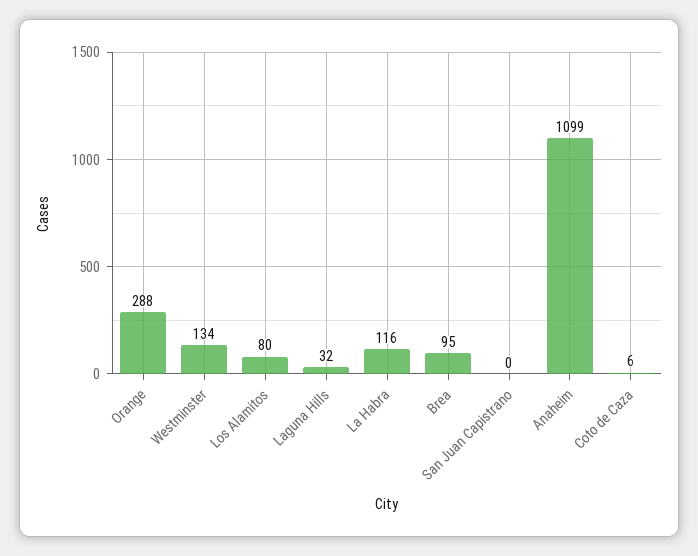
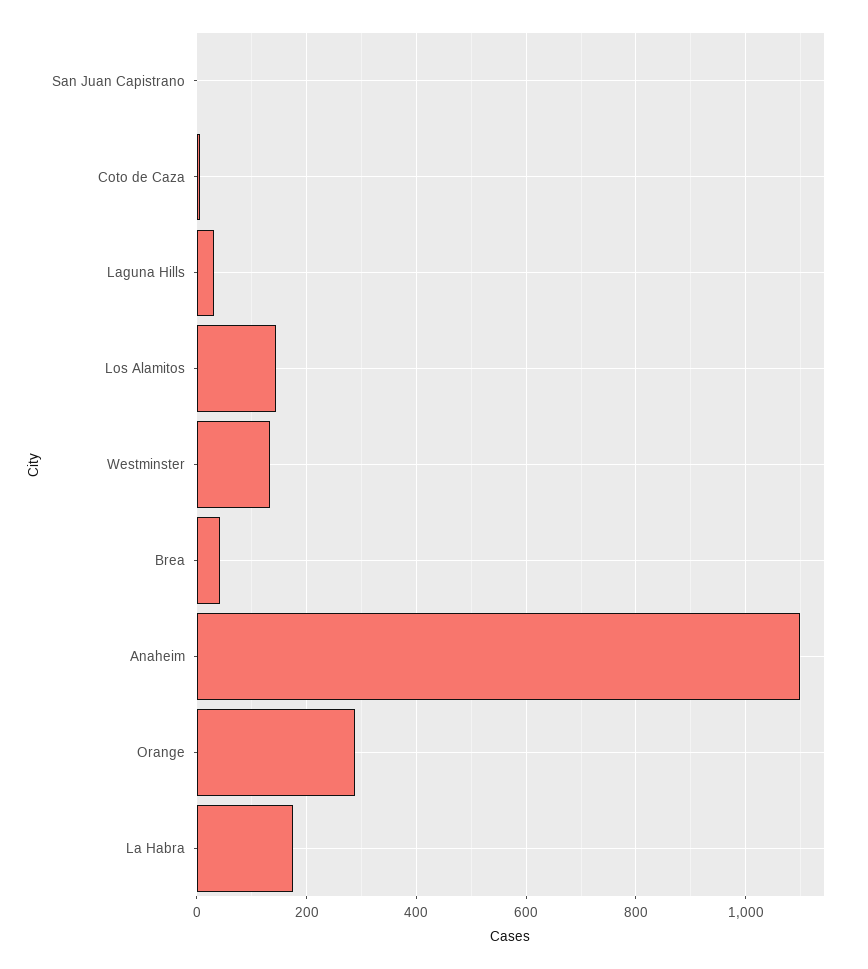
Los Alamitos: 80 -> 140
La Habra: 116 -> 180
Brea: 95 -> 40

